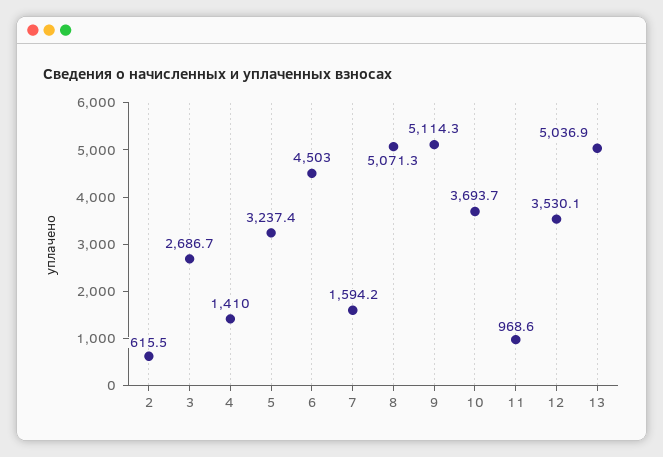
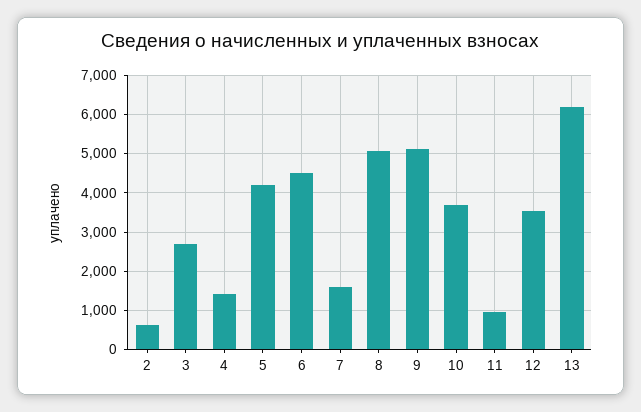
5: 3237.4 -> 4200
13: 5036.9 -> 6200

